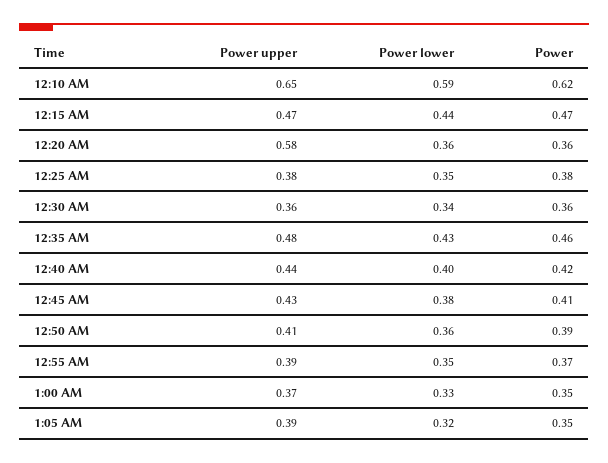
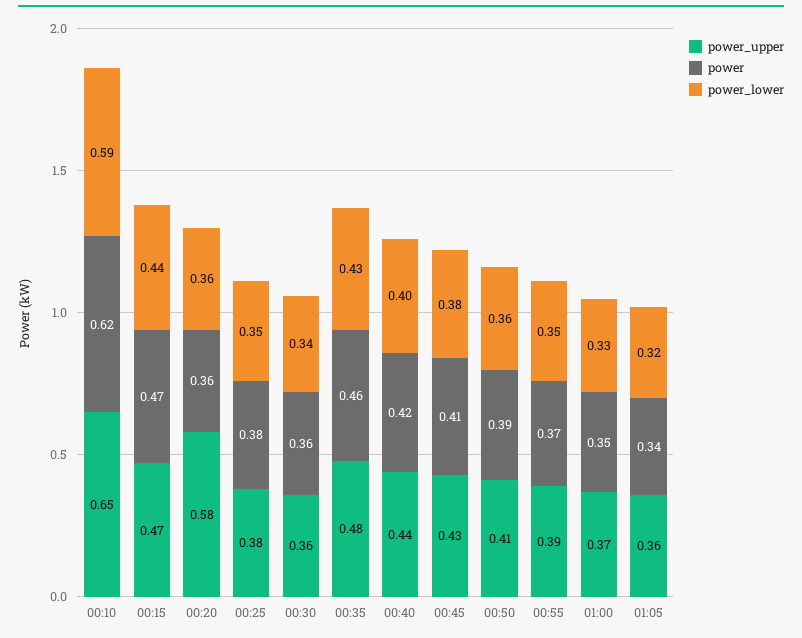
Power upper, 1:05 AM: 0.39 -> 0.36
Power, 1:05 AM: 0.35 -> 0.34

